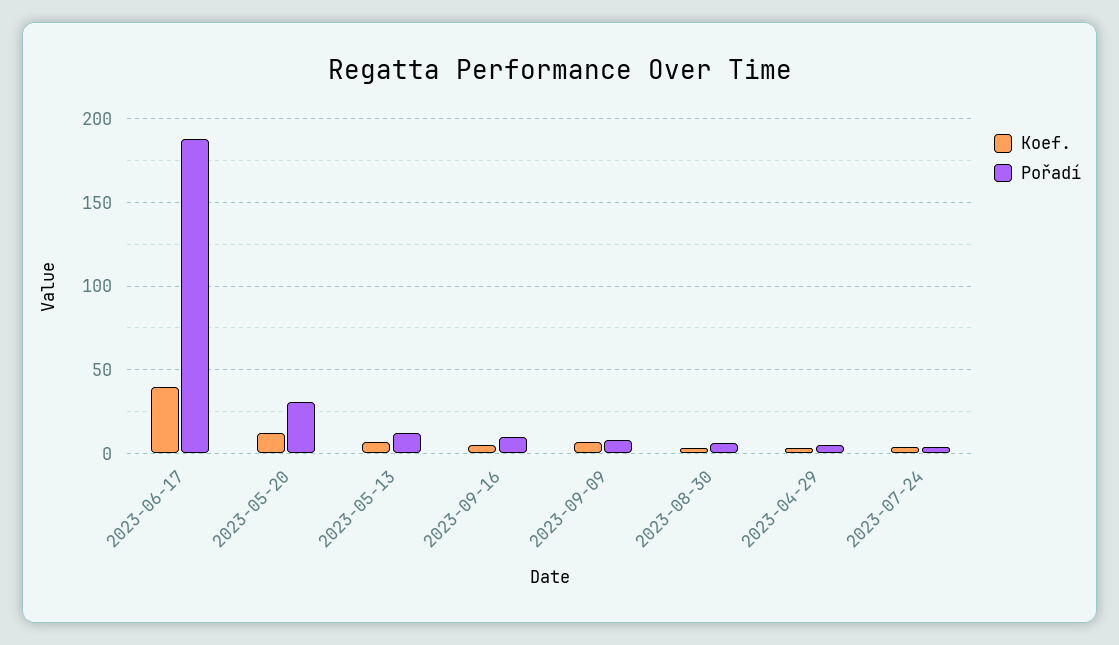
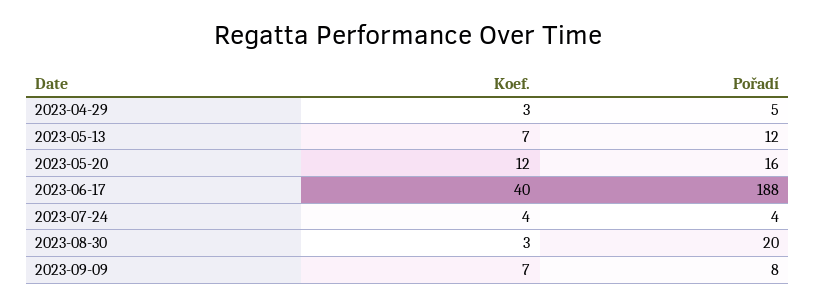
Pořadí, 2023-05-20: 30 -> 16
Koef., 2023-09-16: 5 -> none
Pořadí, 2023-09-16: 10 -> none
Pořadí, 2023-08-30: 5 -> 20

